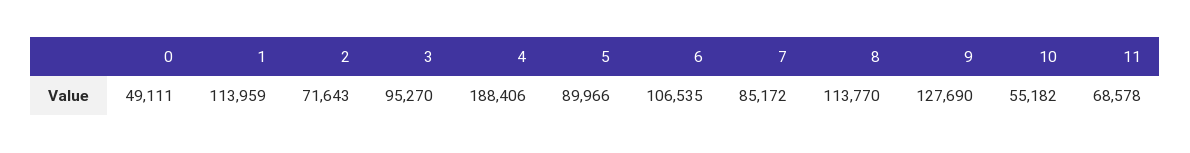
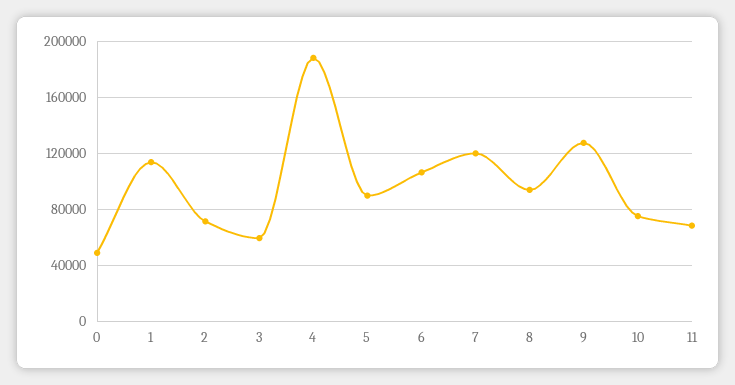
3: 95270 -> 60000
7: 85172 -> 120000
8: 113770 -> 95000
10: 55182 -> 75000

